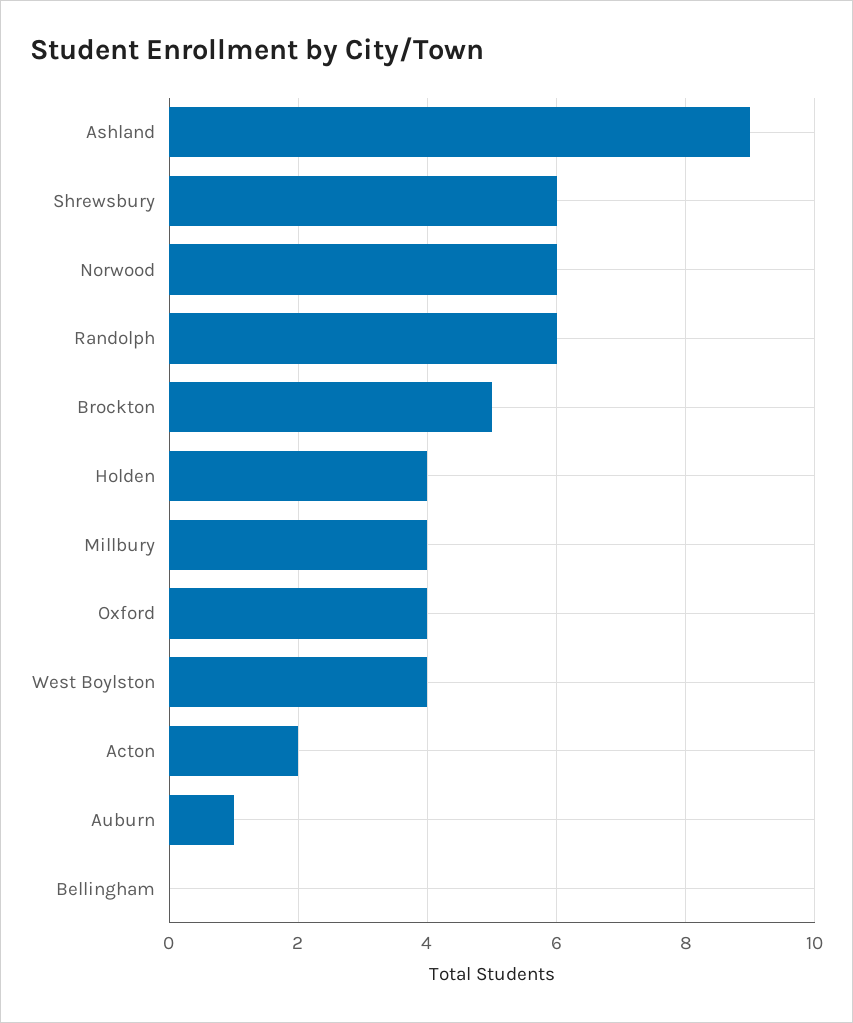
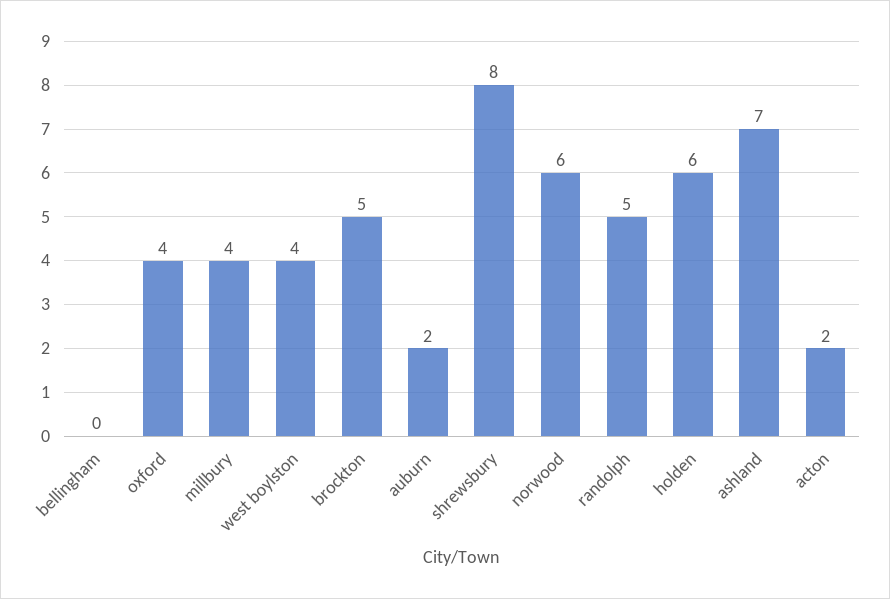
Ashland: 9 -> 7
Shrewsbury: 6 -> 8
Randolph: 6 -> 5
Holden: 4 -> 6
Auburn: 1 -> 2

